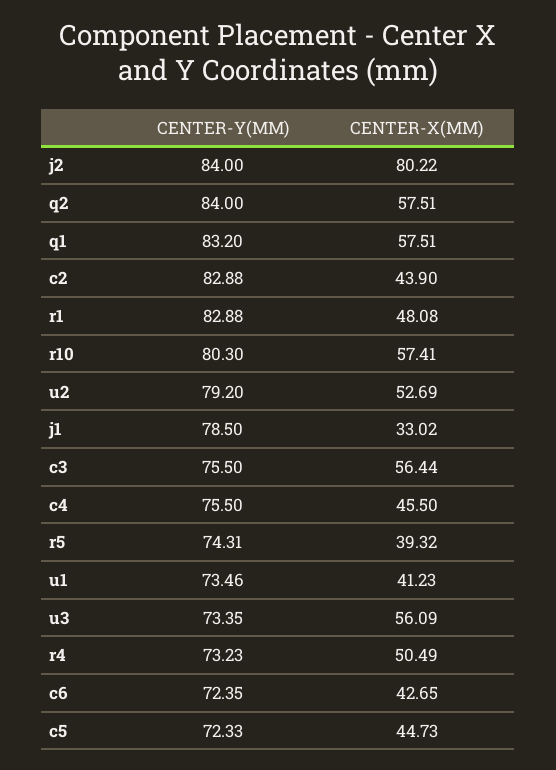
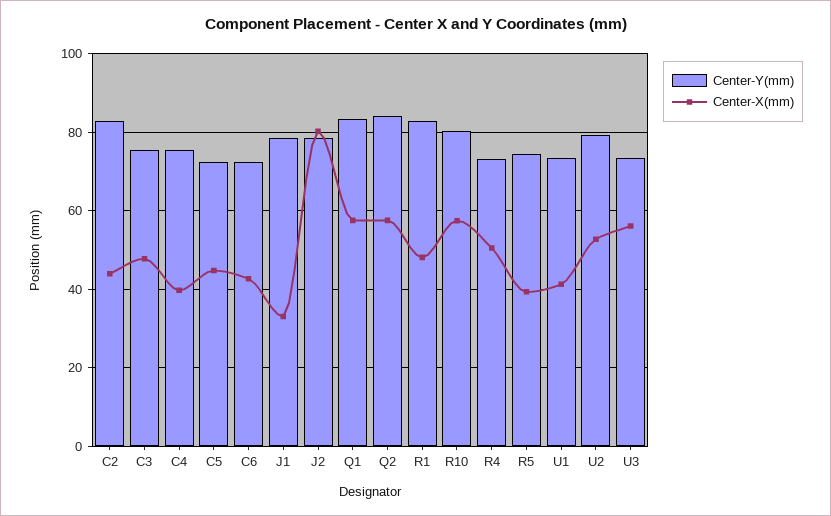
CENTER-Y(MM), j2: 84 -> 78
CENTER-X(MM), c3: 56.44 -> 48
CENTER-X(MM), c4: 45.5 -> 40

